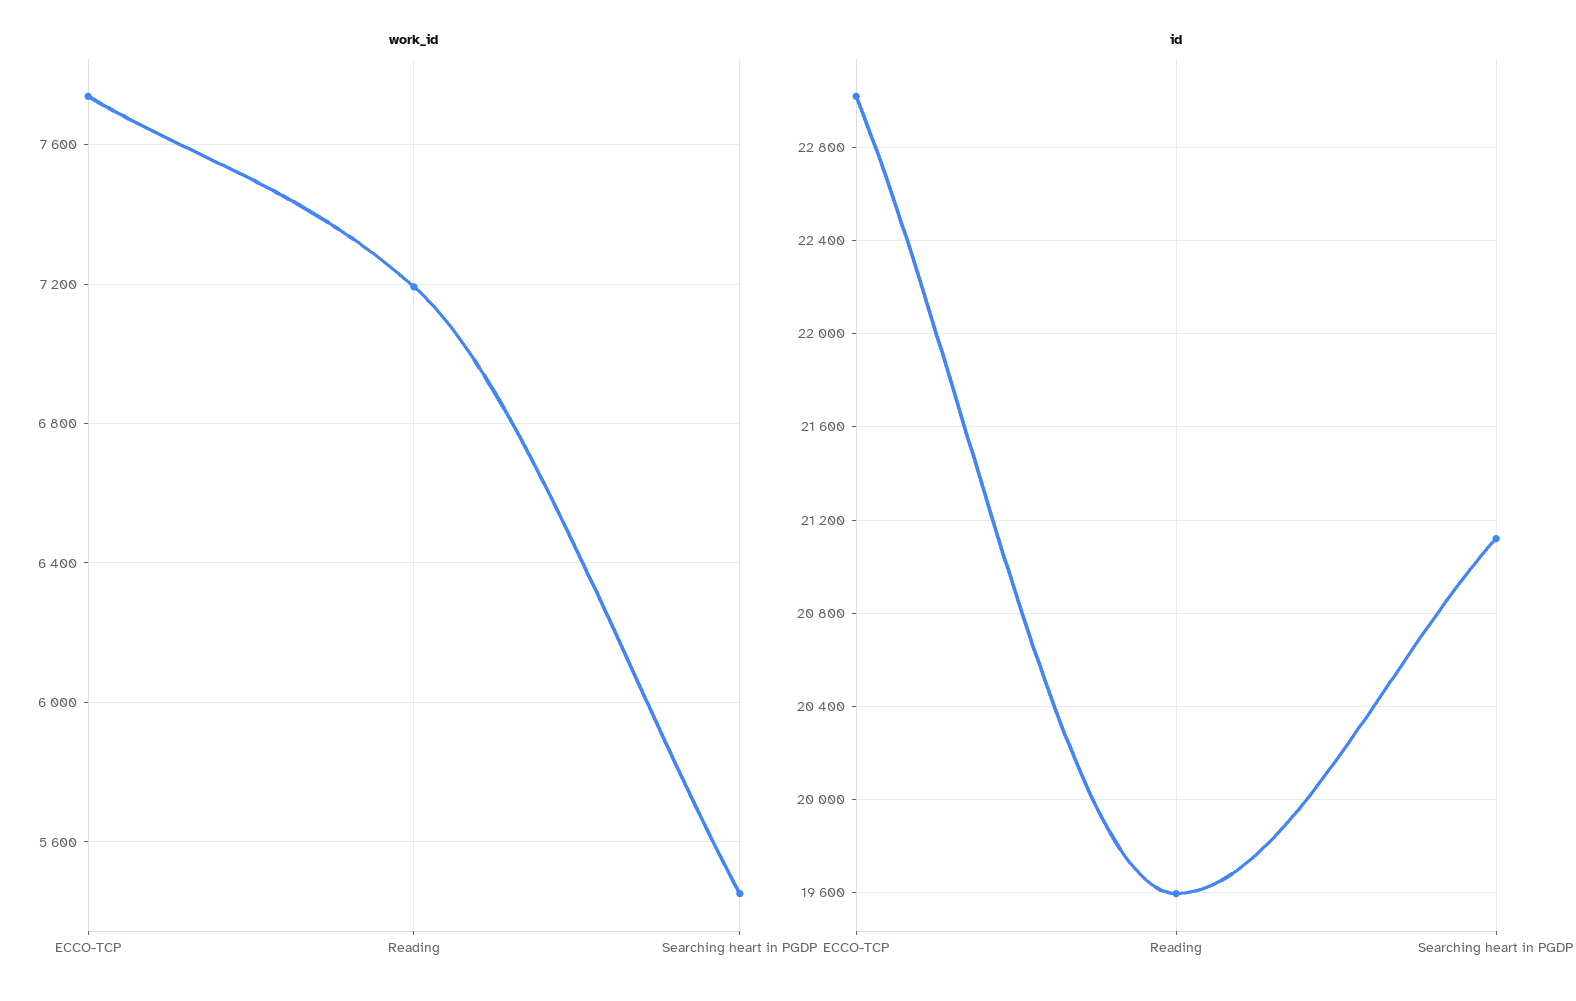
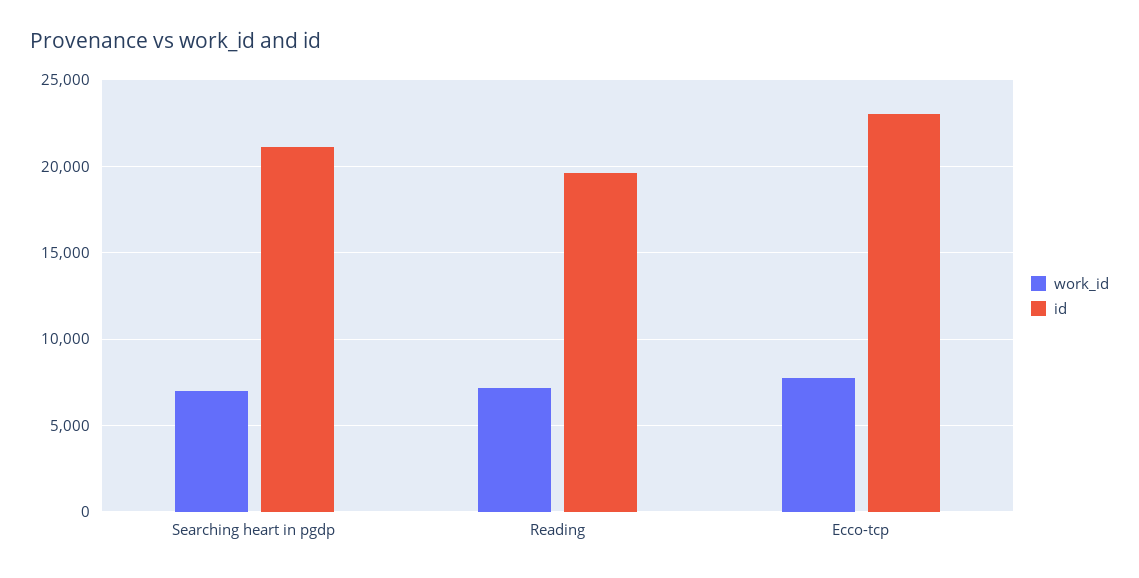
work_id, Searching heart in PGDP: 5450 -> 7000

